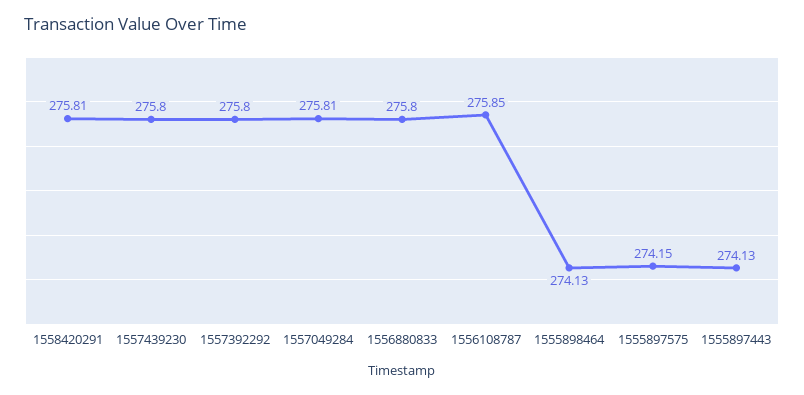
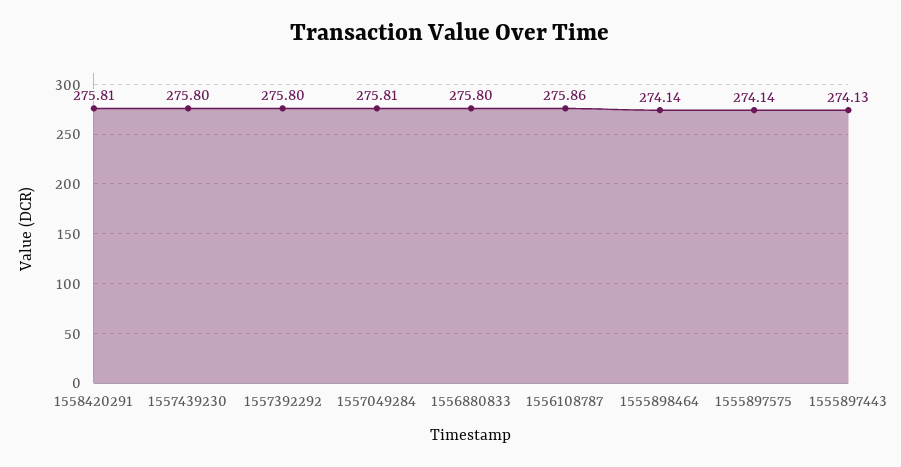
1556108787: 275.85 -> 275.86
1555898464: 274.13 -> 274.14
1555897575: 274.15 -> 274.14

